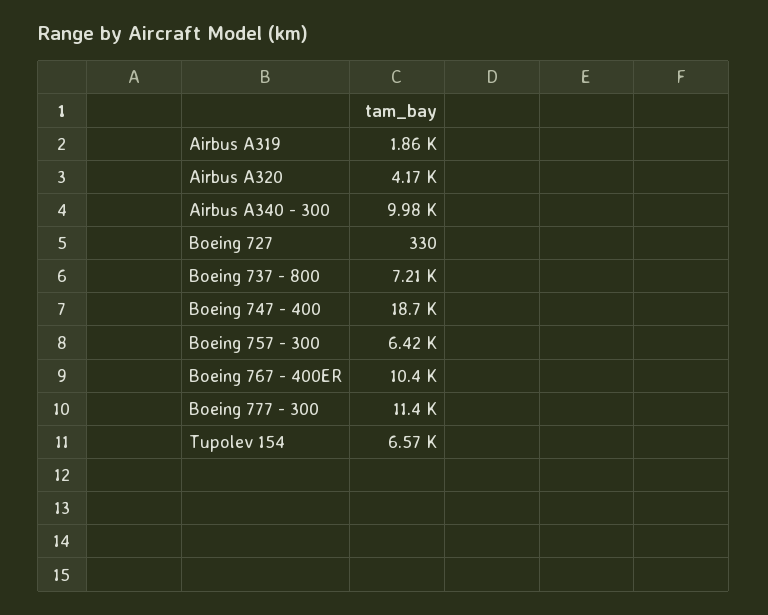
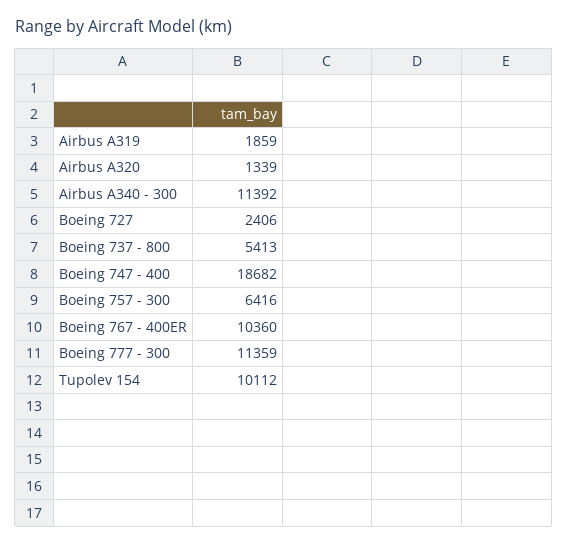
Airbus A320: 4170 -> 1339
Airbus A340 - 300: 9980 -> 11392
Boeing 727: 330 -> 2406
Boeing 737 - 800: 7210 -> 5413
Tupolev 154: 6570 -> 10112

